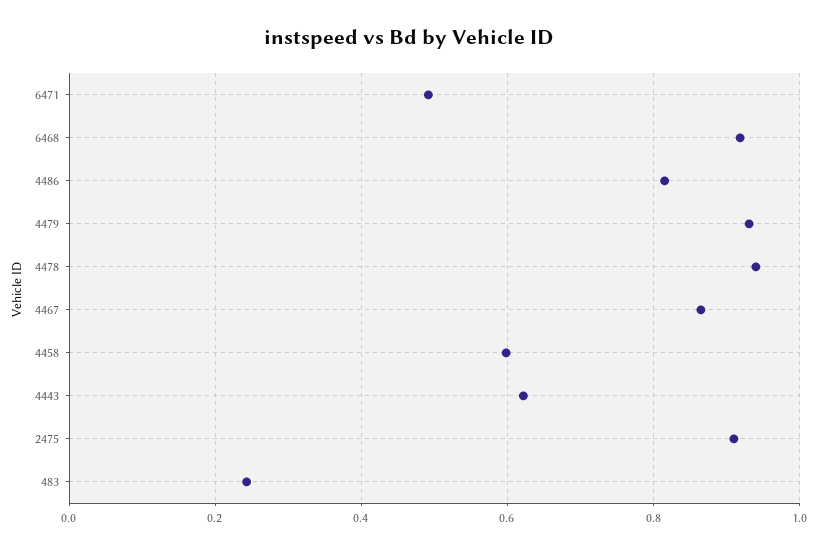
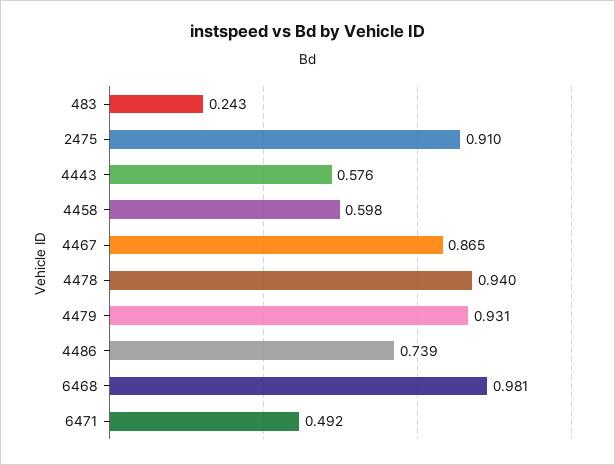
6468: 0.92 -> 0.981
4486: 0.82 -> 0.739
4443: 0.62 -> 0.576

